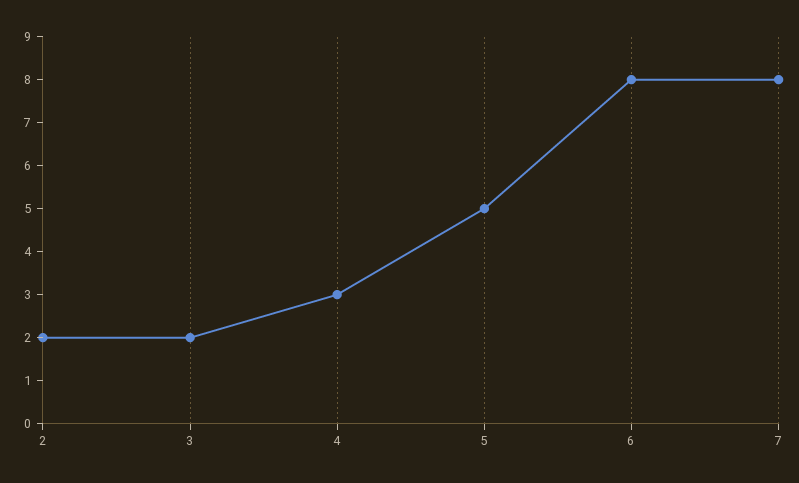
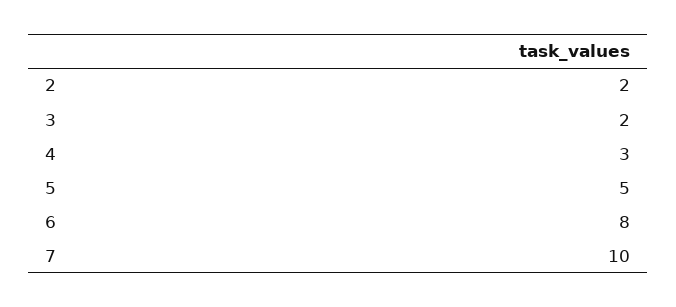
7: 8 -> 10

